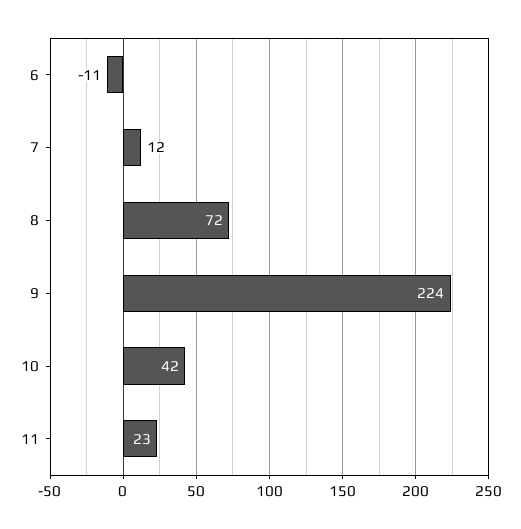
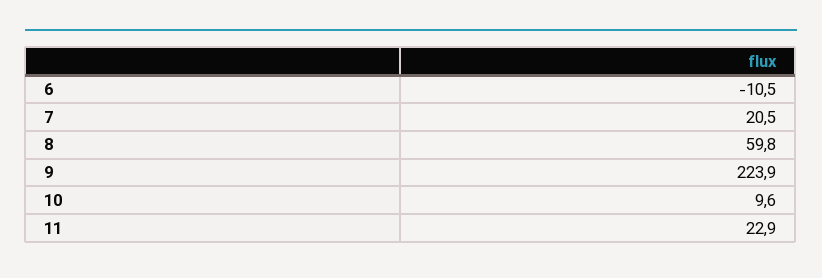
7: 12 -> 20.5
8: 72 -> 59.8
10: 42 -> 9.6

